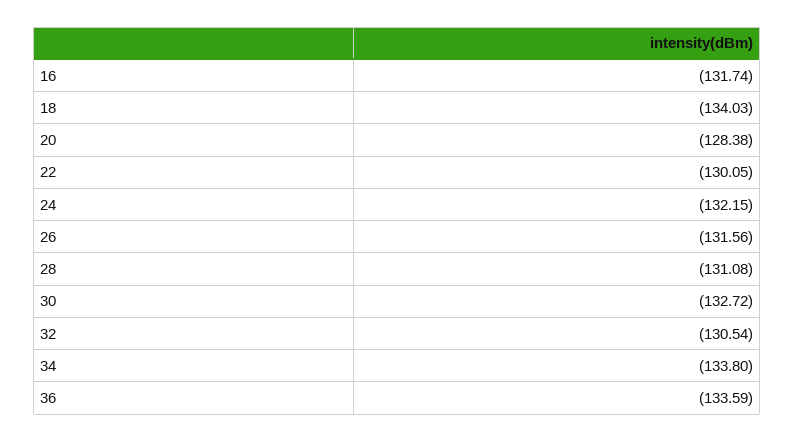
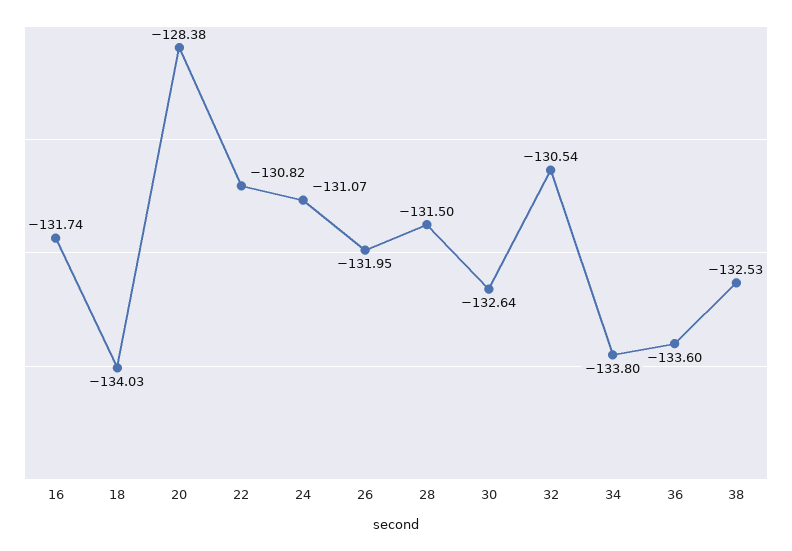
22: -130.05 -> -130.82
24: -132.15 -> -131.07
26: -131.56 -> -131.95
28: -131.08 -> -131.5
30: -132.72 -> -132.64
36: -133.59 -> -133.6
38: none -> -132.53

